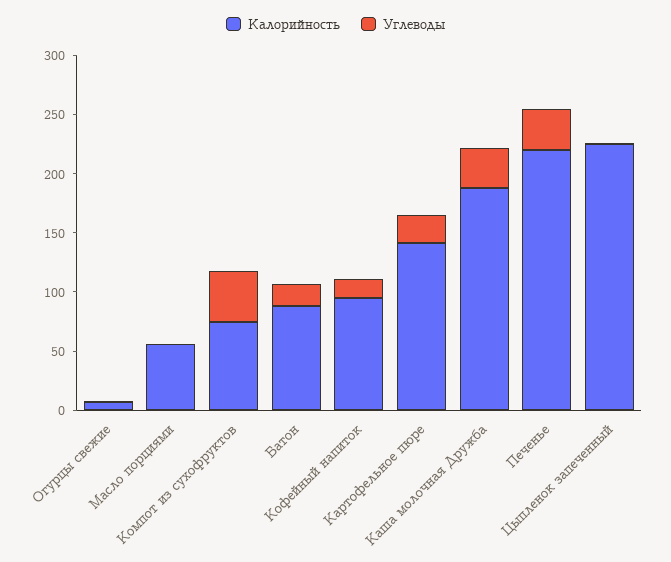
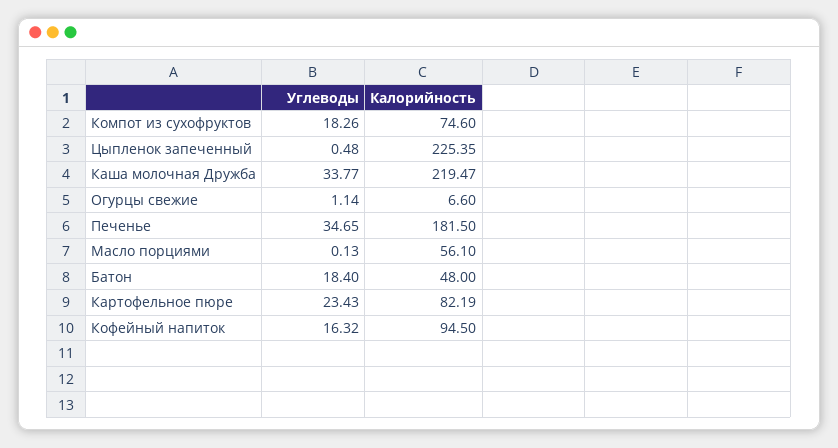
Углеводы, Компот из сухофруктов: 40 -> 18.26
Калорийность, Батон: 90 -> 48
Калорийность, Картофельное пюре: 140 -> 82.19
Калорийность, Каша молочная Дружба: 190 -> 219.47
Калорийность, Печенье: 220 -> 181.5

